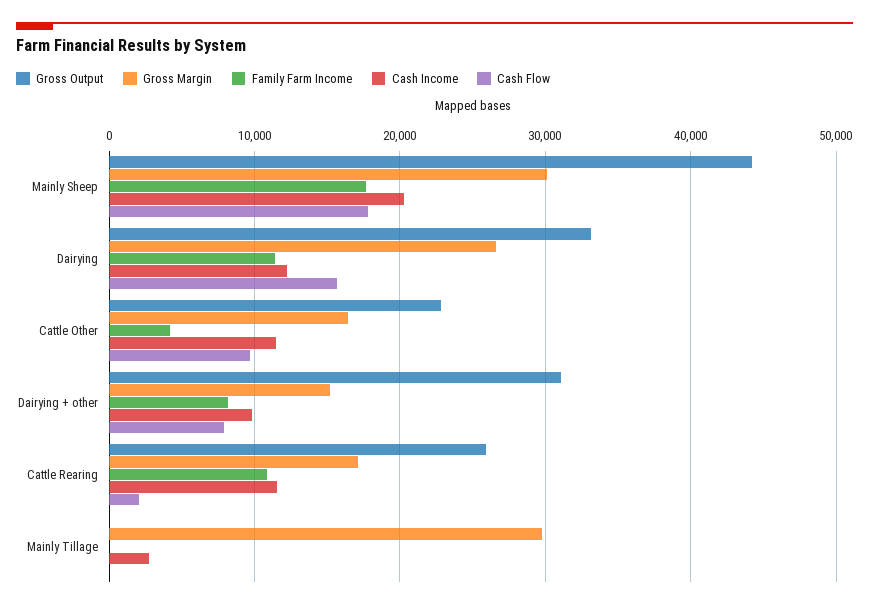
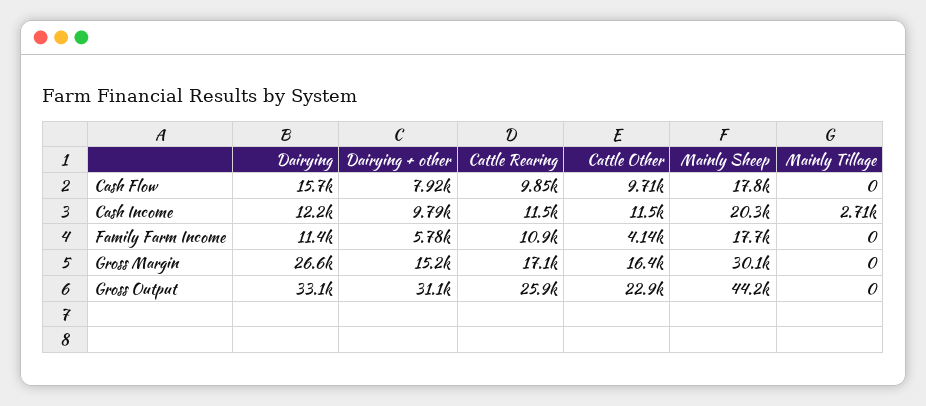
Family Farm Income, Dairying + other: 8000 -> 5780
Cash Flow, Cattle Rearing: 2000 -> 9850
Gross Margin, Mainly Tillage: 30000 -> 0

